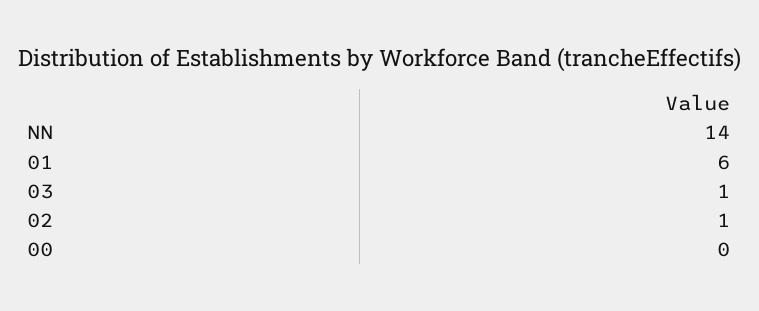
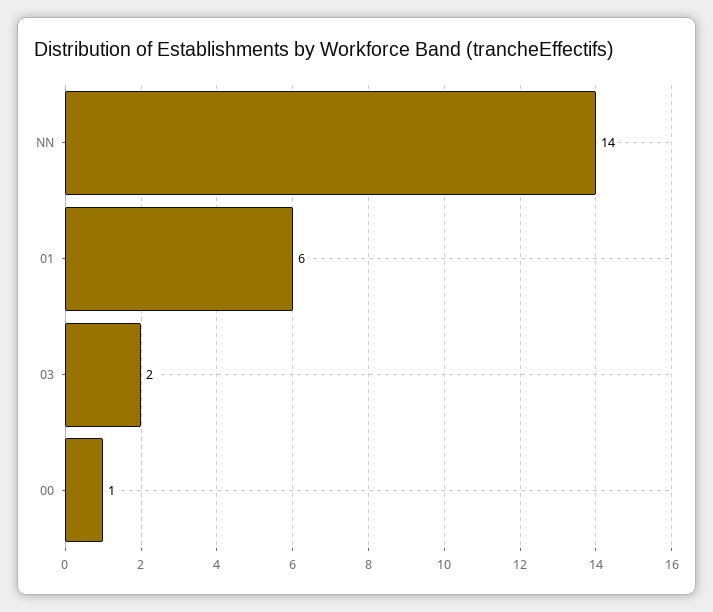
03: 1 -> 2
02: 1 -> none
00: 0 -> 1

